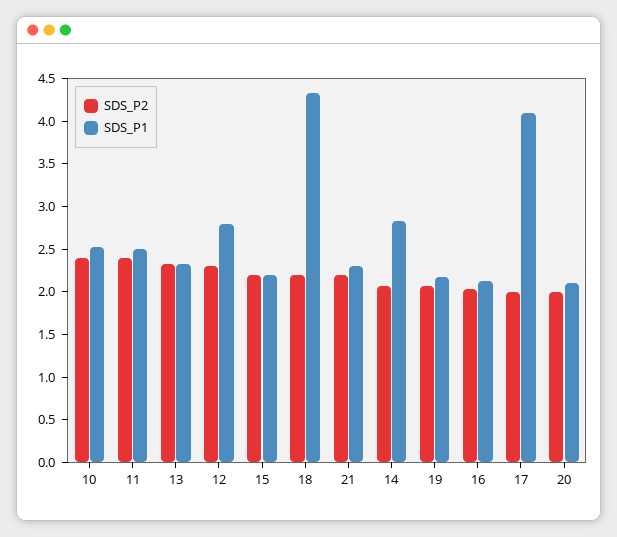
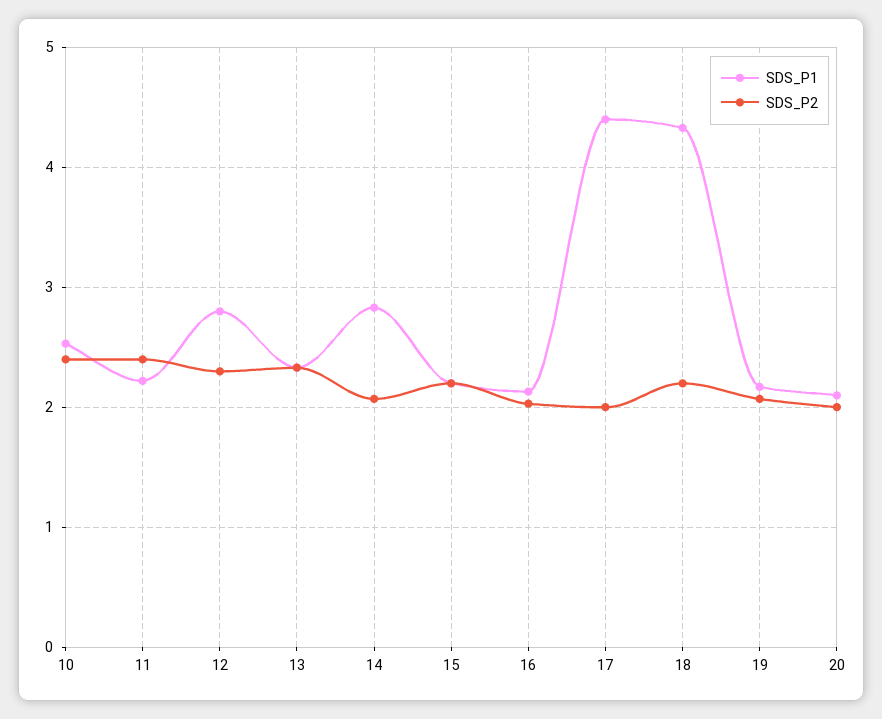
SDS_P1, 11: 2.5 -> 2.2
SDS_P2, 21: 2.2 -> none
SDS_P1, 21: 2.3 -> none
SDS_P1, 17: 4.1 -> 4.4

